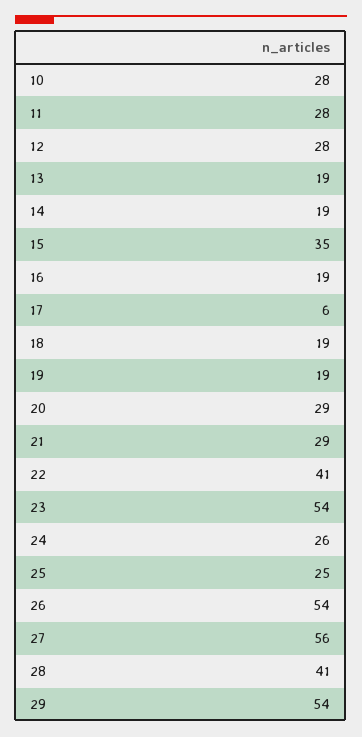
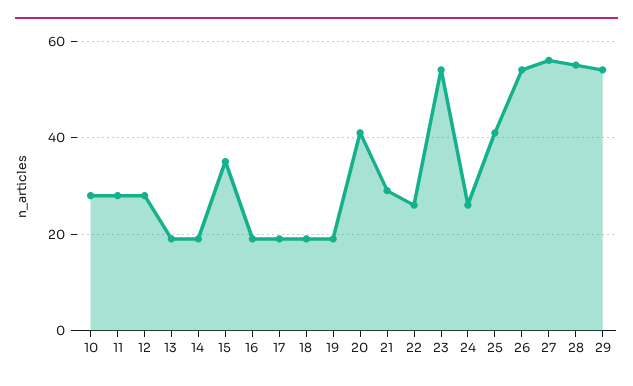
17: 6 -> 20
20: 29 -> 40
22: 41 -> 25
25: 25 -> 40
28: 41 -> 55

